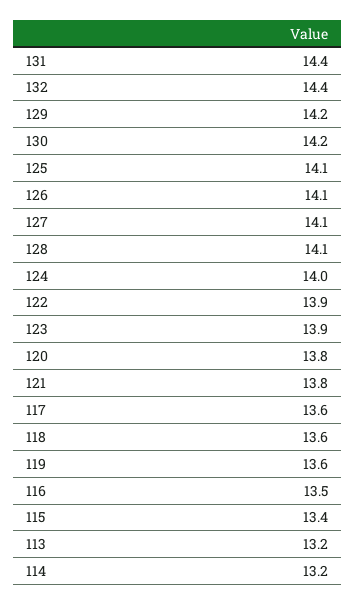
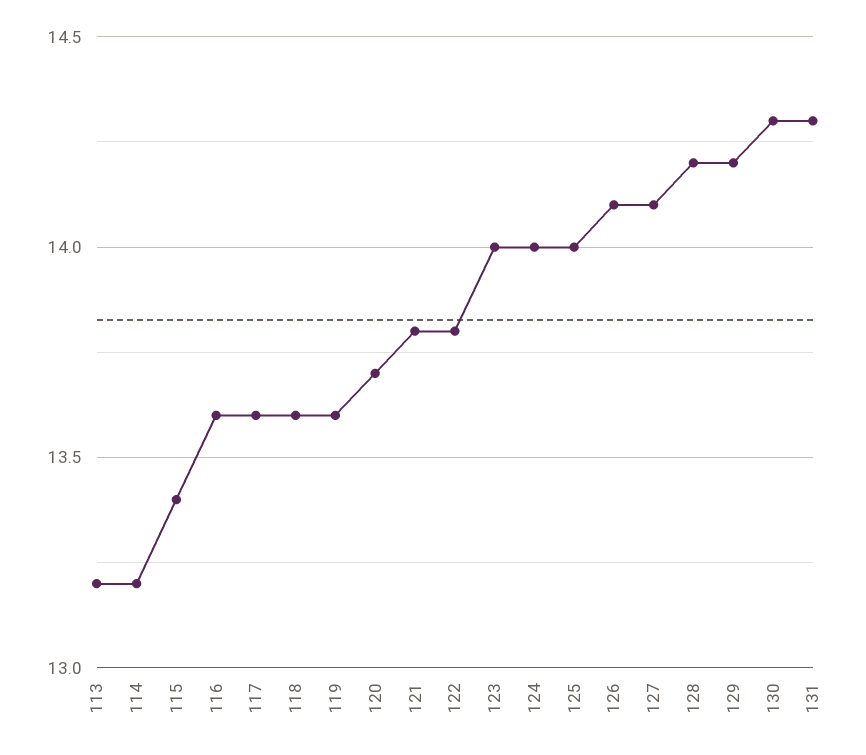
131: 14.4 -> 14.3
132: 14.4 -> none
130: 14.2 -> 14.3
125: 14.1 -> 14
128: 14.1 -> 14.2
122: 13.9 -> 13.8
123: 13.9 -> 14
120: 13.8 -> 13.7
116: 13.5 -> 13.6

